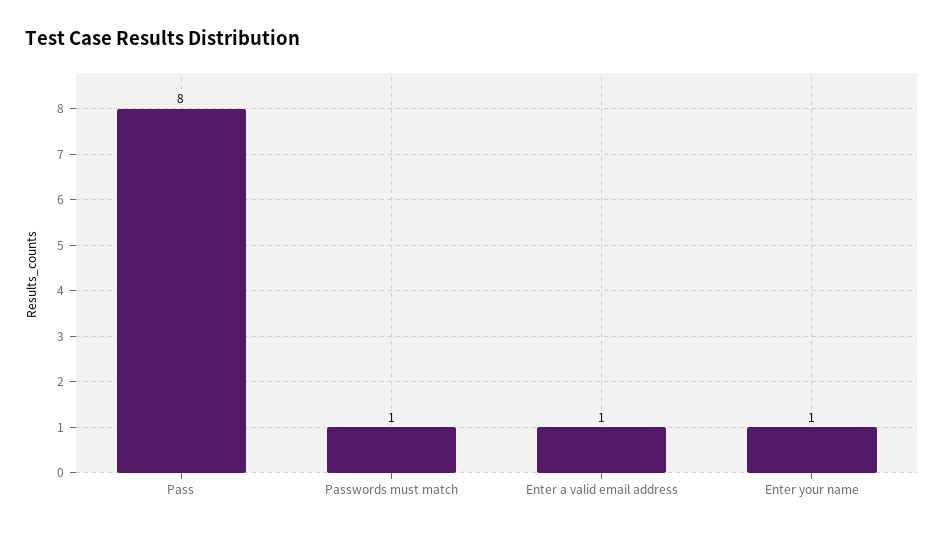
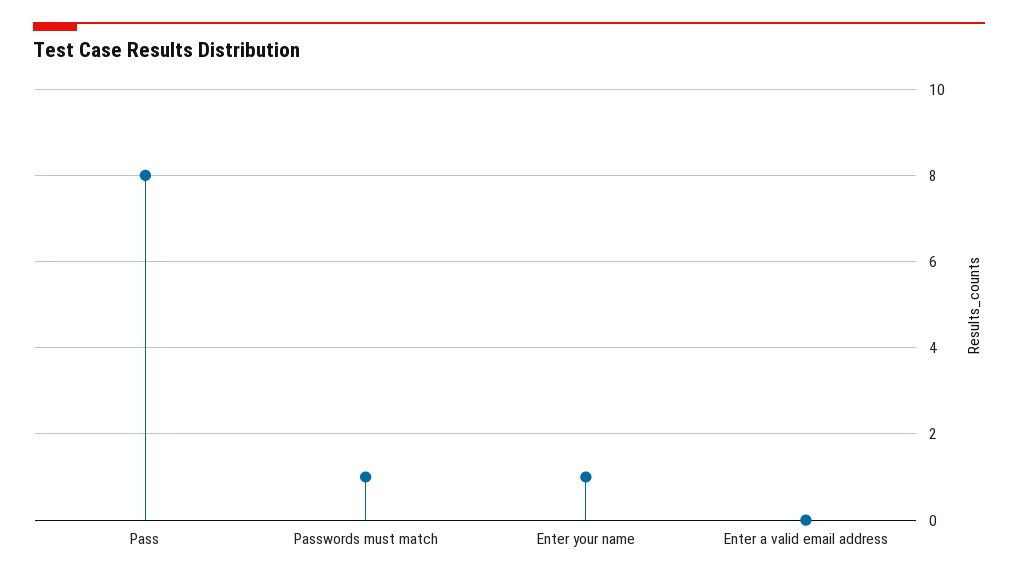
Enter a valid email address: 1 -> 0

